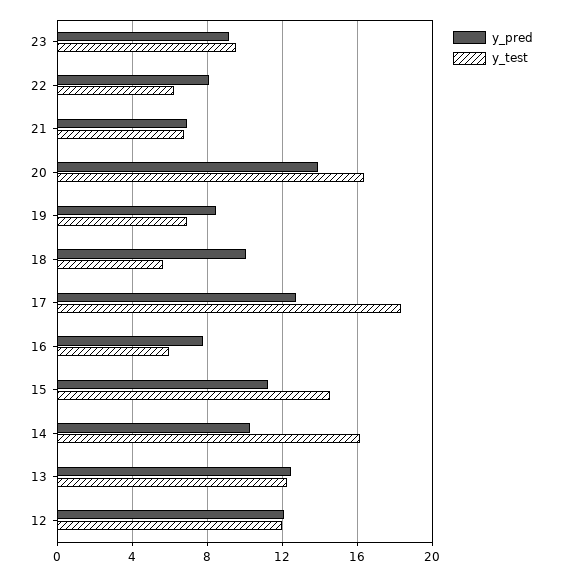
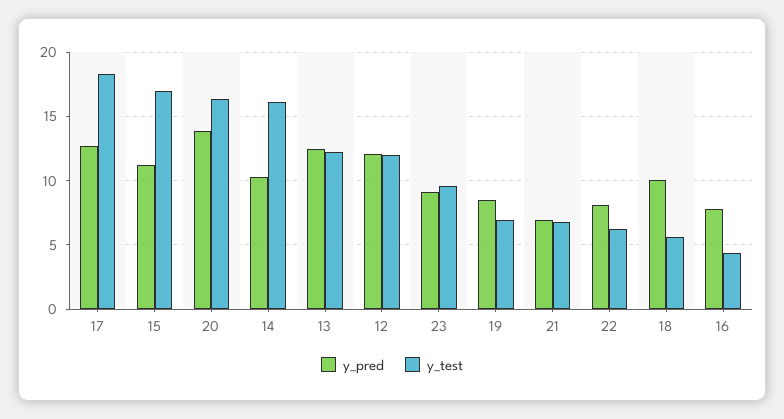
y_test, 16: 6 -> 4.5
y_test, 15: 14.5 -> 17

